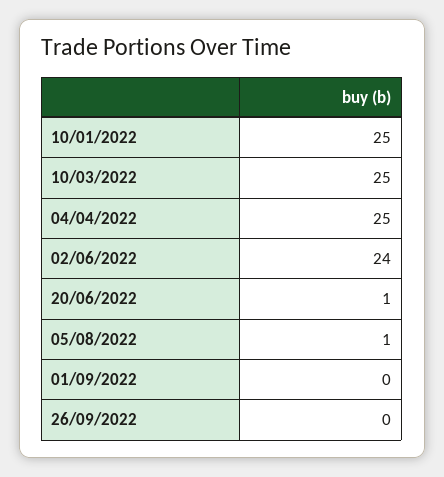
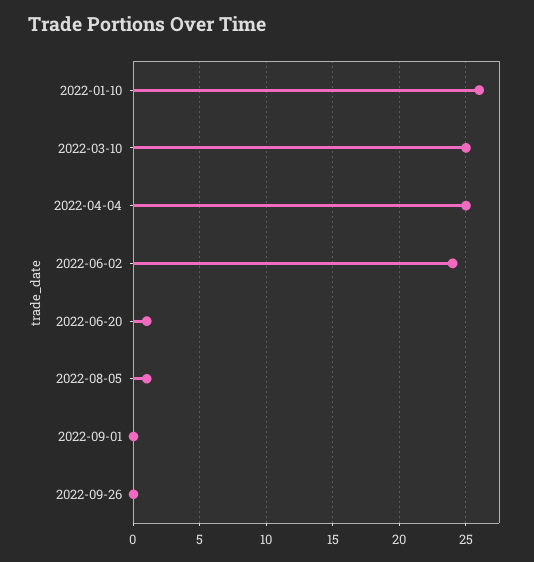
10/01/2022: 25 -> 26

